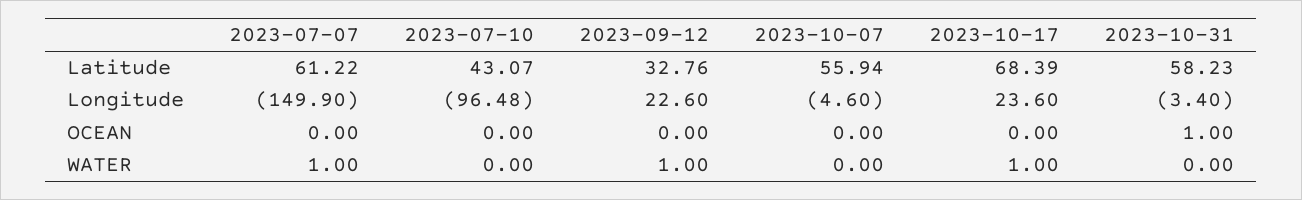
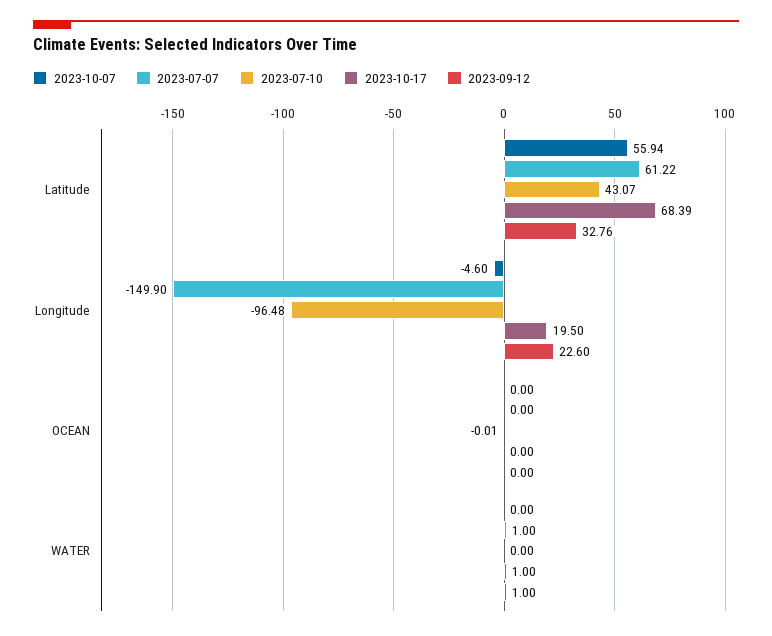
2023-10-31, Latitude: 58.23 -> none
2023-10-17, Longitude: 23.6 -> 19.5
2023-10-31, Longitude: -3.4 -> none
2023-07-10, OCEAN: 0 -> -0.01
2023-10-31, OCEAN: 1 -> none
2023-10-31, WATER: 0 -> none

